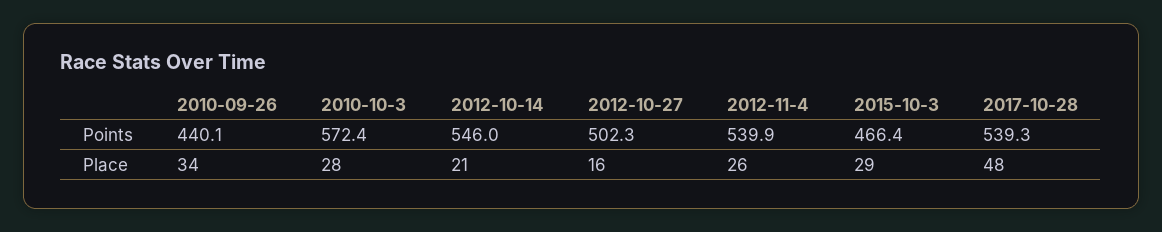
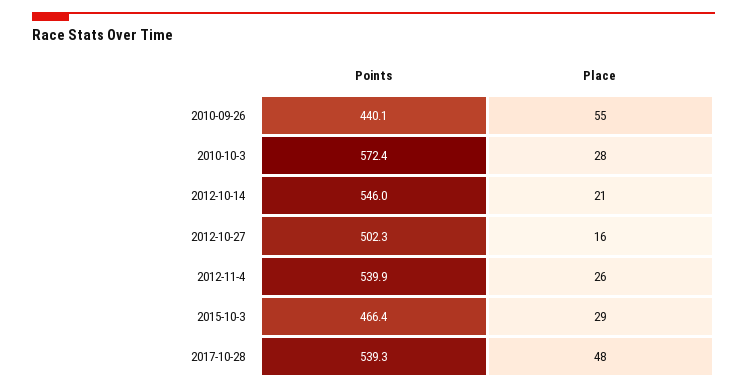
2010-09-26, Place: 34 -> 55

